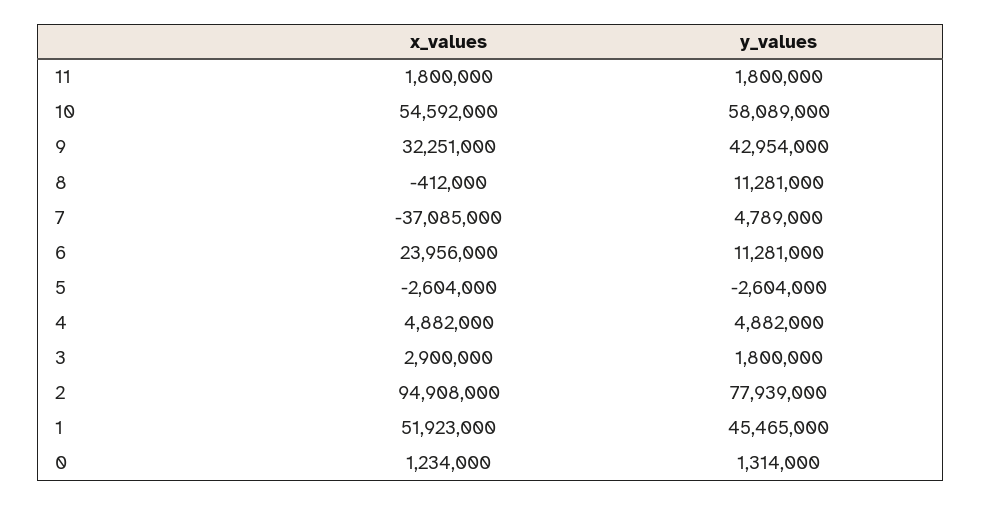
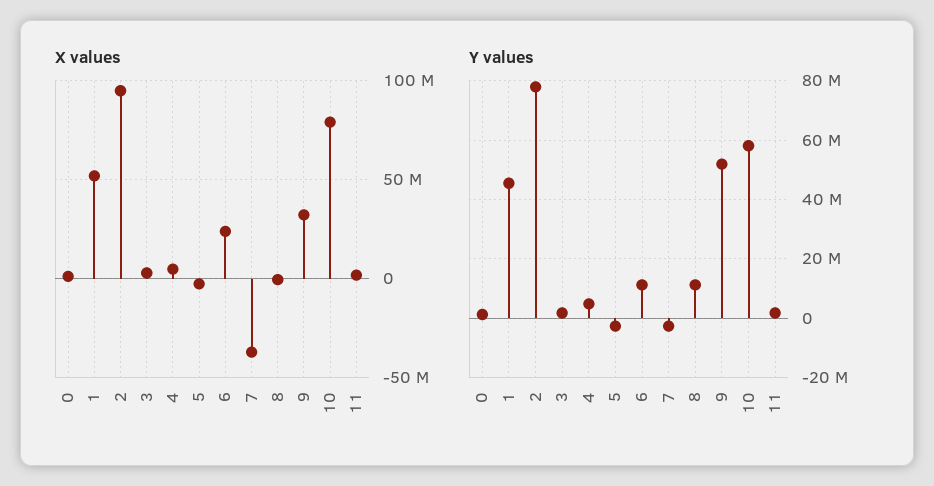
x_values, 10: 54592000 -> 80000000
y_values, 9: 42954000 -> 52500000
y_values, 7: 4789000 -> -2500000

